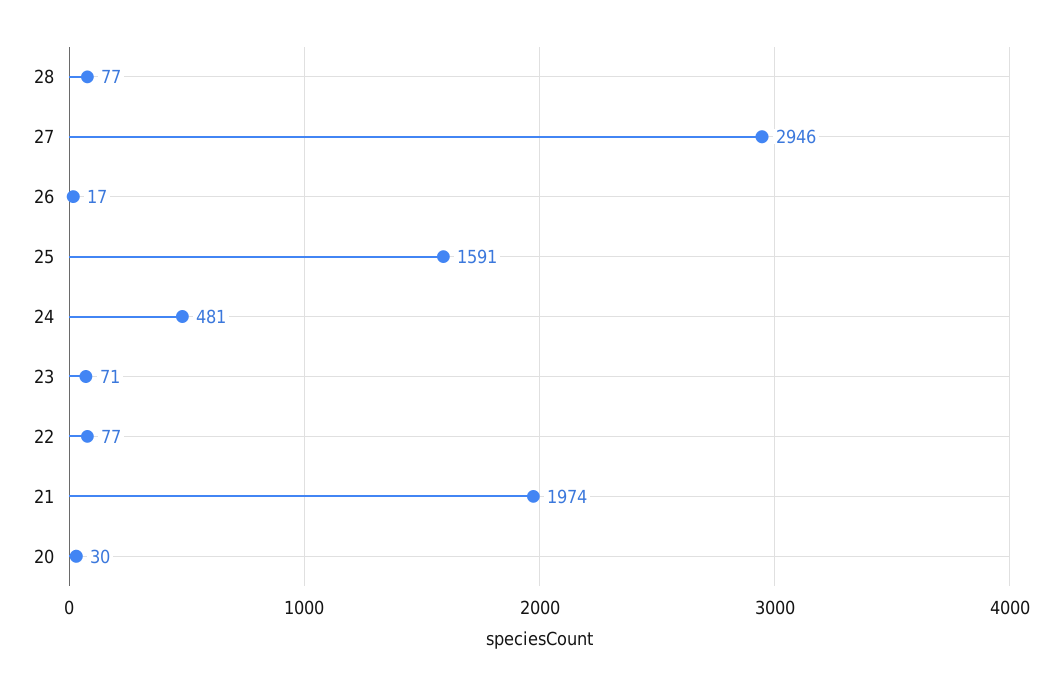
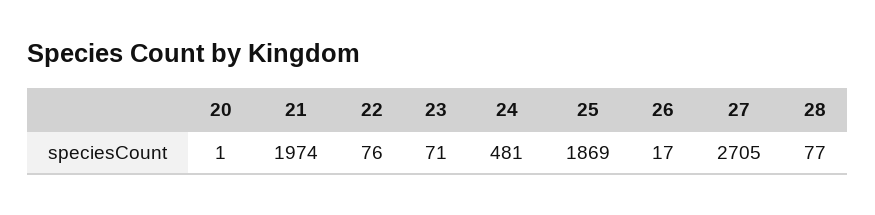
27: 2946 -> 2705
25: 1591 -> 1869
22: 77 -> 76
20: 30 -> 1

